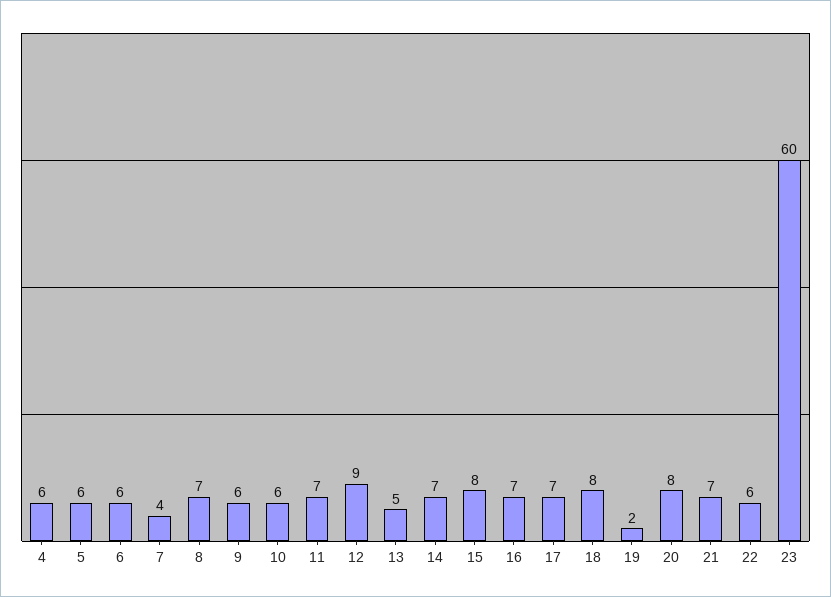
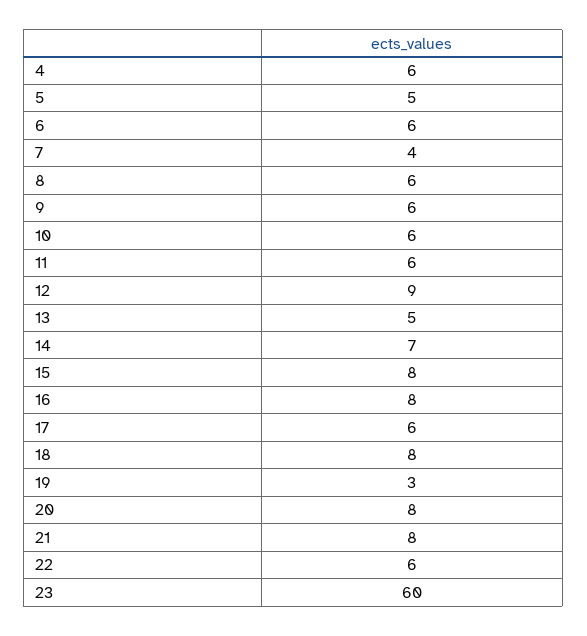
5: 6 -> 5
8: 7 -> 6
11: 7 -> 6
16: 7 -> 8
17: 7 -> 6
19: 2 -> 3
21: 7 -> 8

